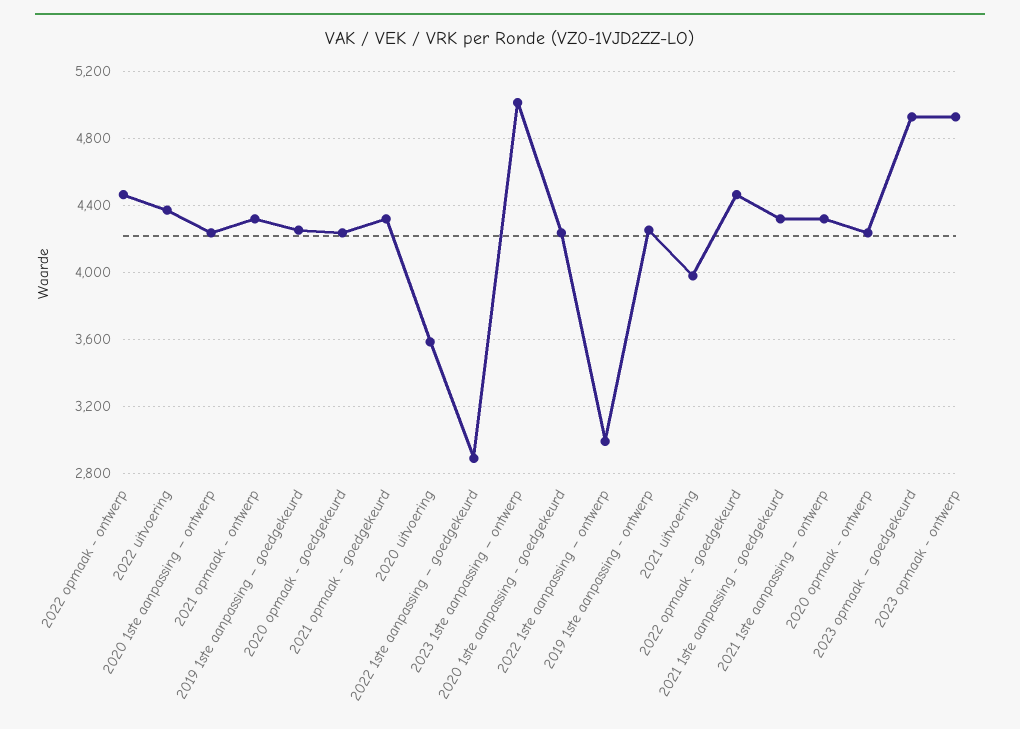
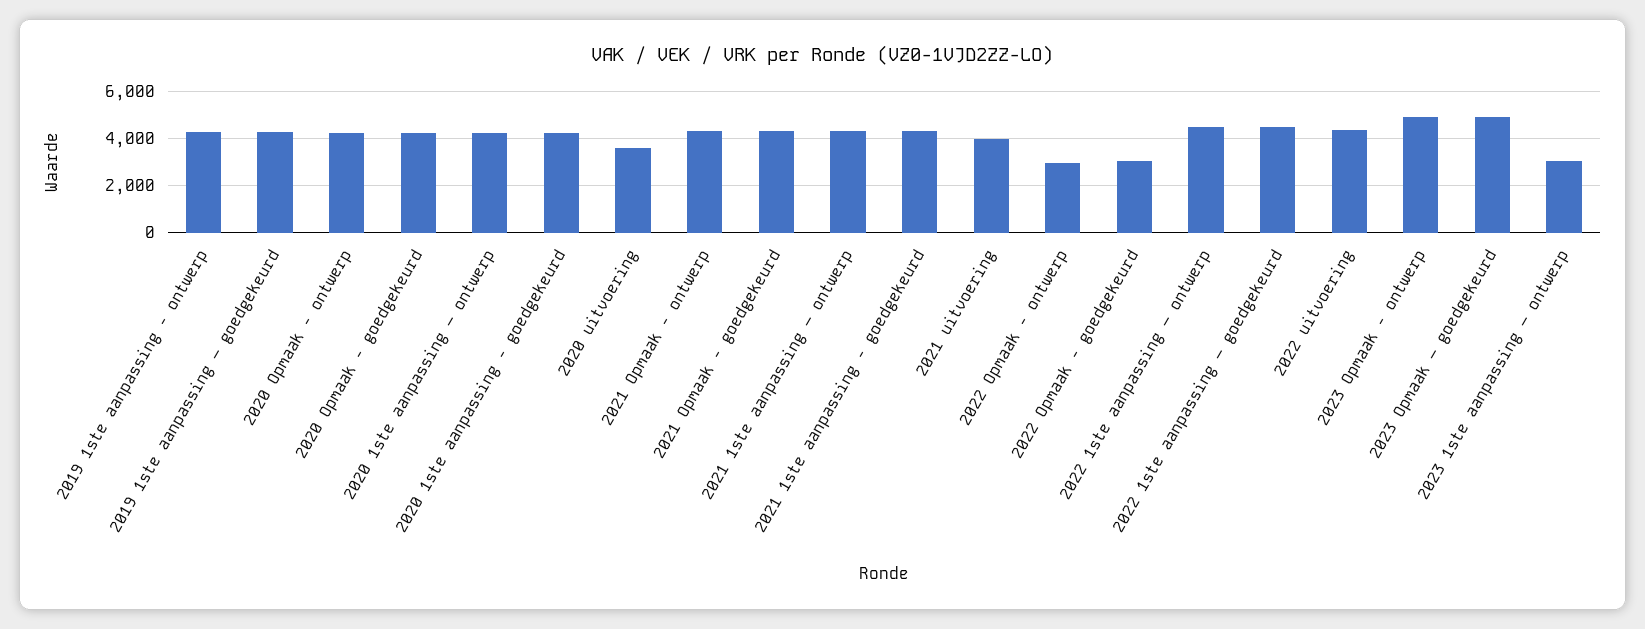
2022 opmaak - ontwerp: 4450 -> 3000
2022 1ste aanpassing – goedgekeurd: 2900 -> 4500
2023 1ste aanpassing – ontwerp: 5000 -> 3000
2022 1ste aanpassing – ontwerp: 3000 -> 4500
2022 opmaak - goedgekeurd: 4450 -> 3000

